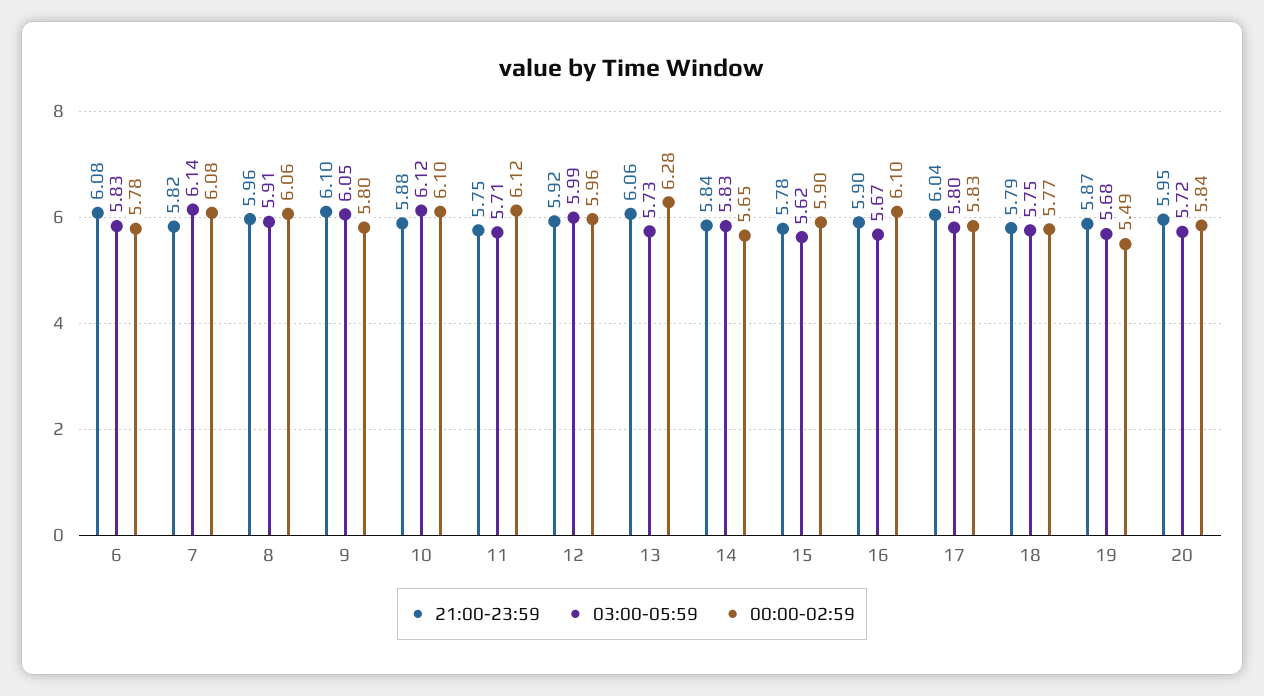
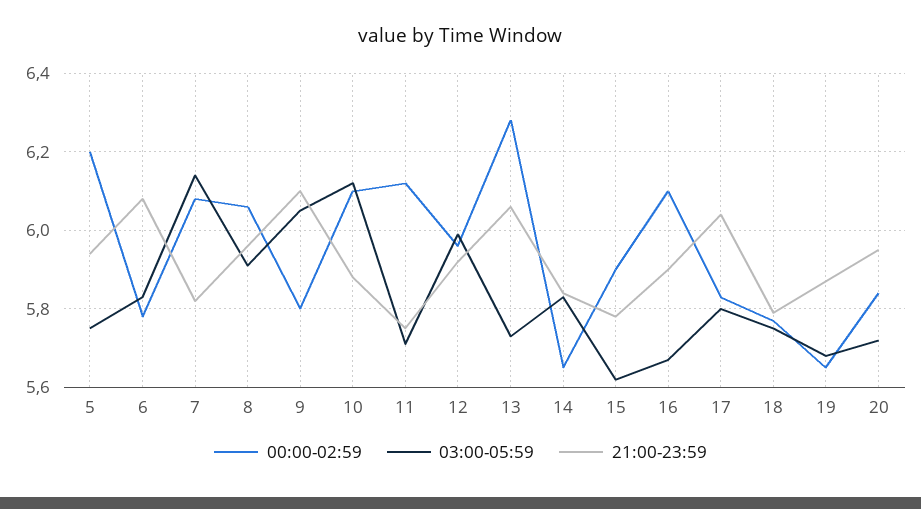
00:00-02:59, 19: 5.49 -> 5.65
00:00-02:59, 5: none -> 6.2
03:00-05:59, 5: none -> 5.75
21:00-23:59, 5: none -> 5.95

